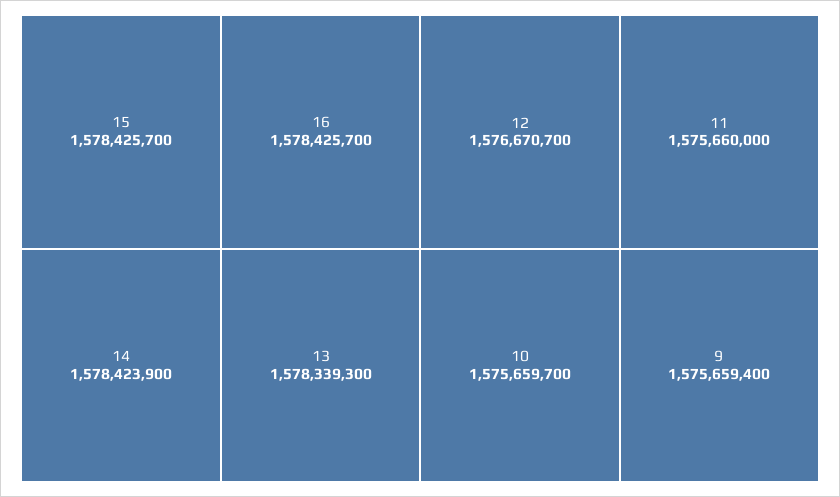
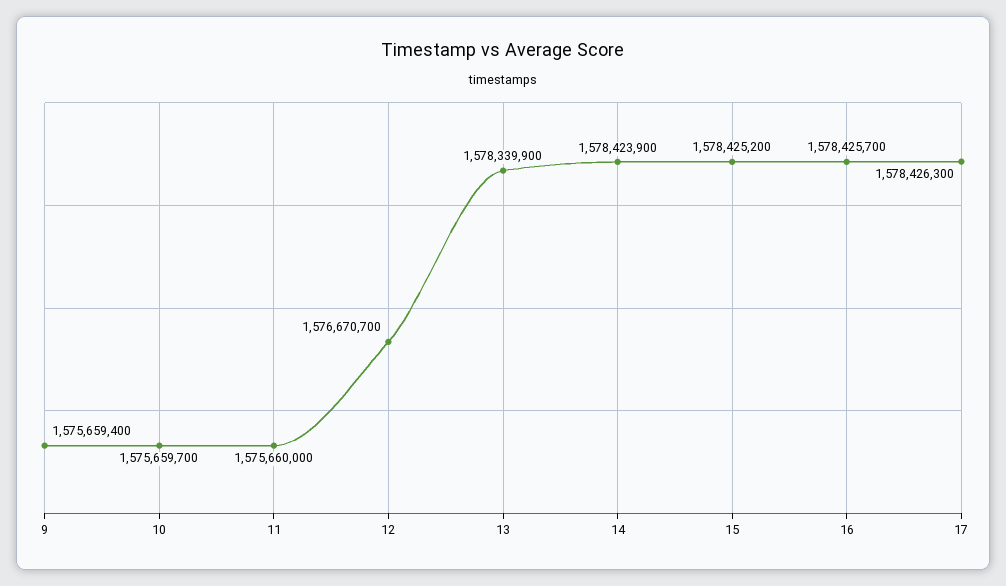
15: 1578425700 -> 1578425200
13: 1578339300 -> 1578339900
17: none -> 1578426300

